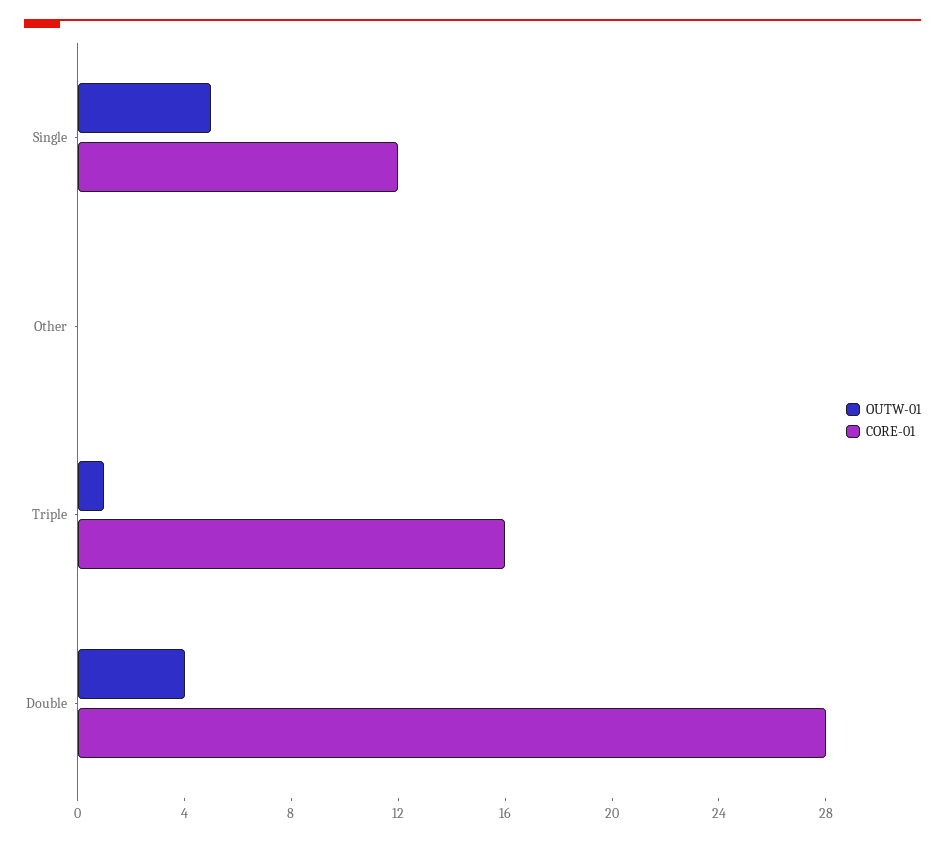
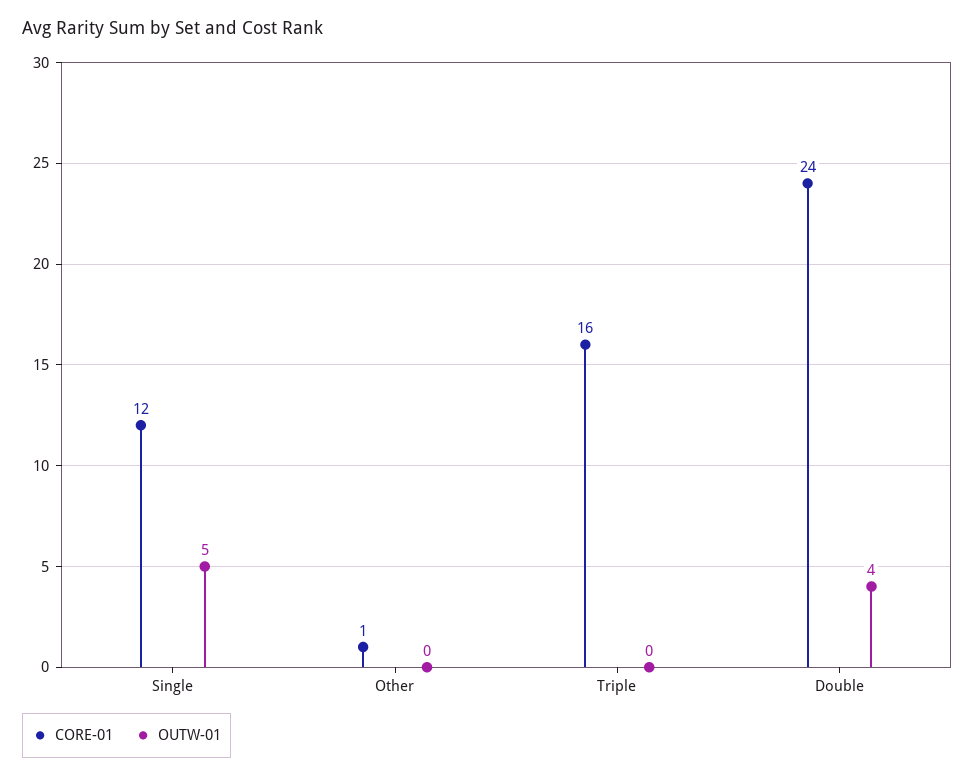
CORE-01, Other: 0 -> 1
OUTW-01, Triple: 1 -> 0
CORE-01, Double: 28 -> 24

